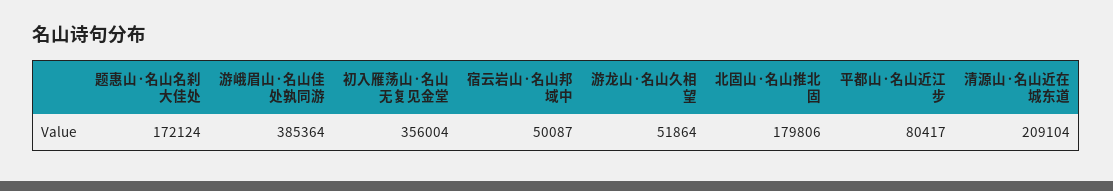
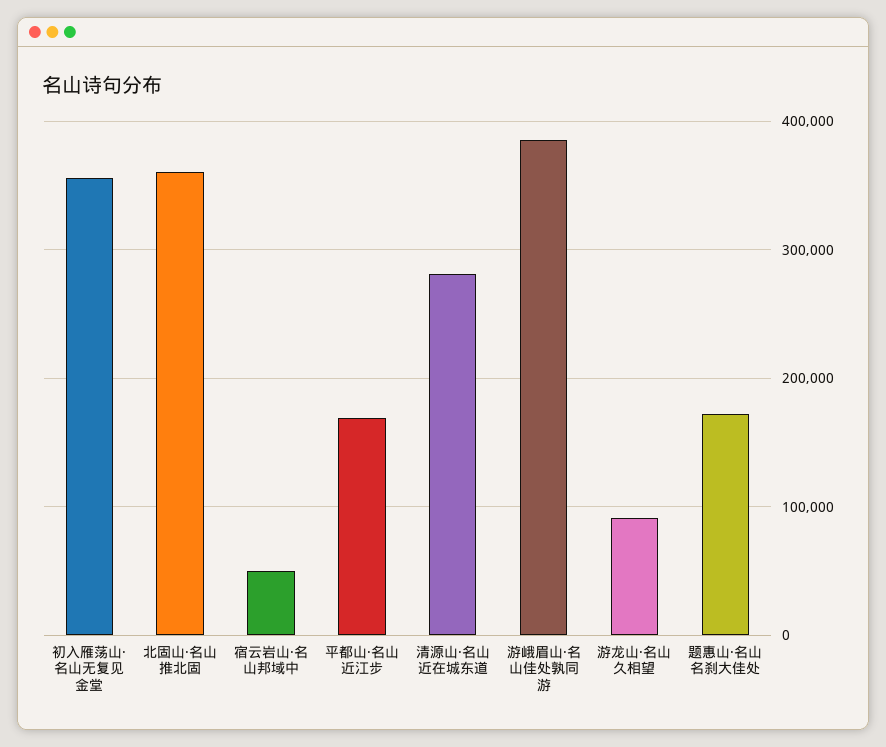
游龙山·名山久相望: 51864 -> 90000
北固山·名山推北固: 179806 -> 360000
平都山·名山近江步: 80417 -> 170000
清源山·名山近在城东道: 209104 -> 280000

